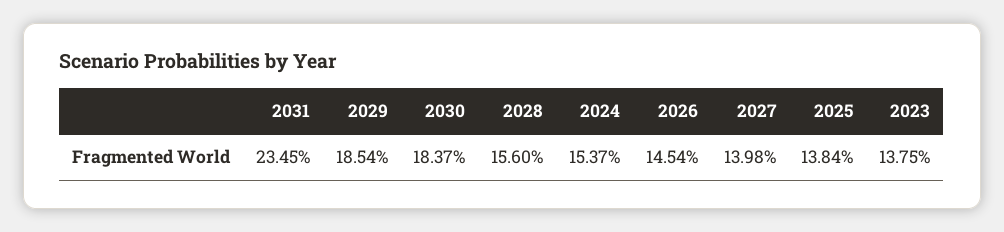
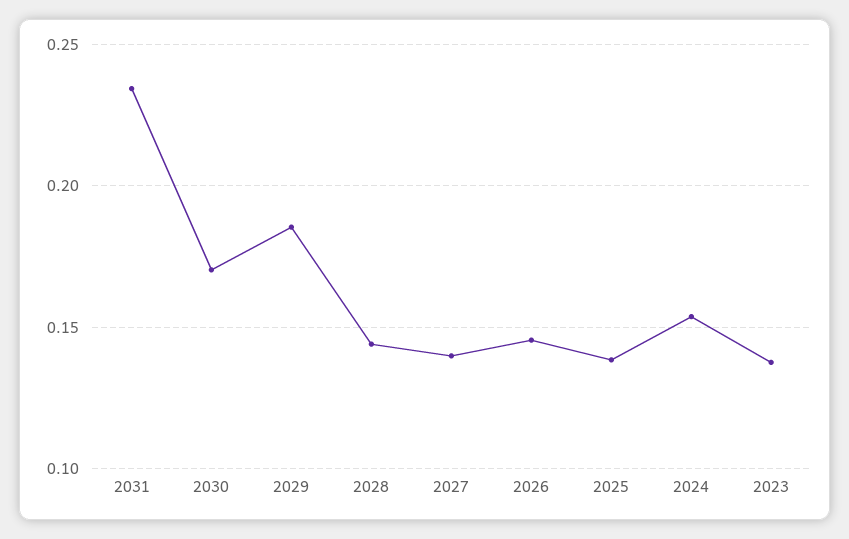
2030: 0.1837 -> 0.17
2028: 0.156 -> 0.145

